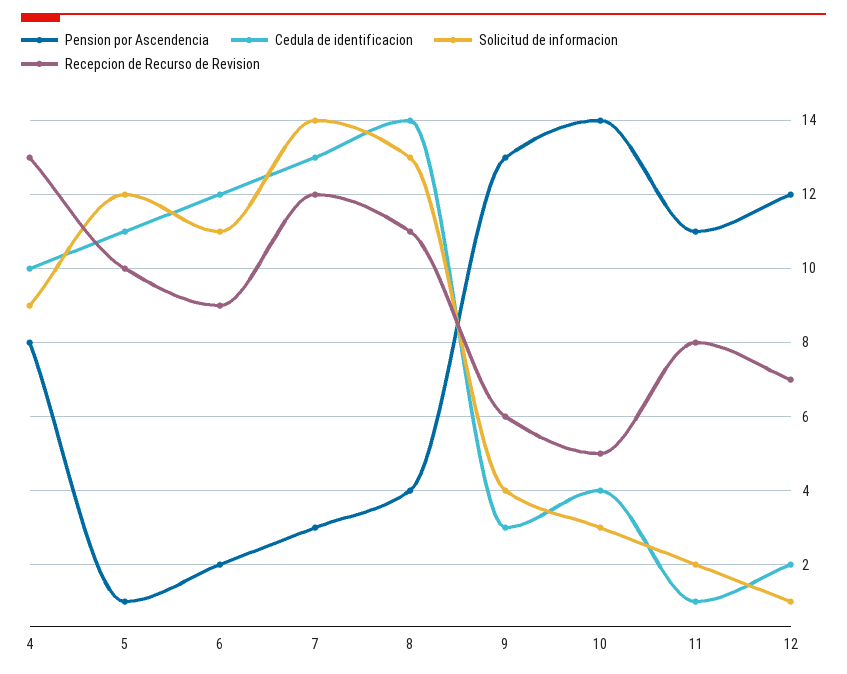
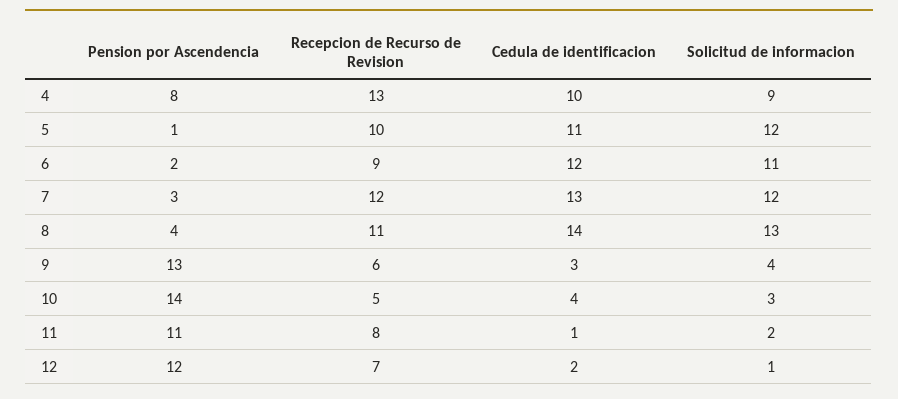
Solicitud de informacion, 7: 14 -> 12

